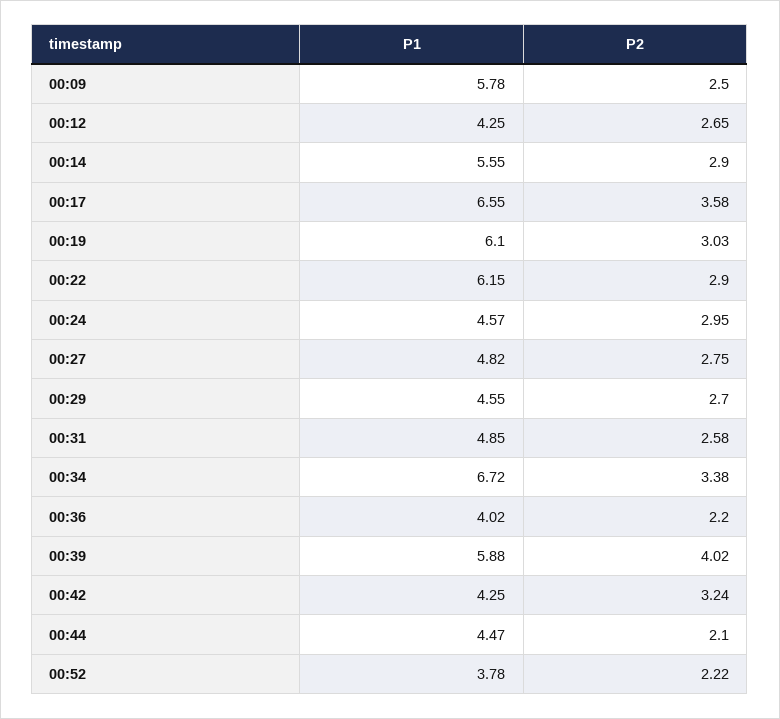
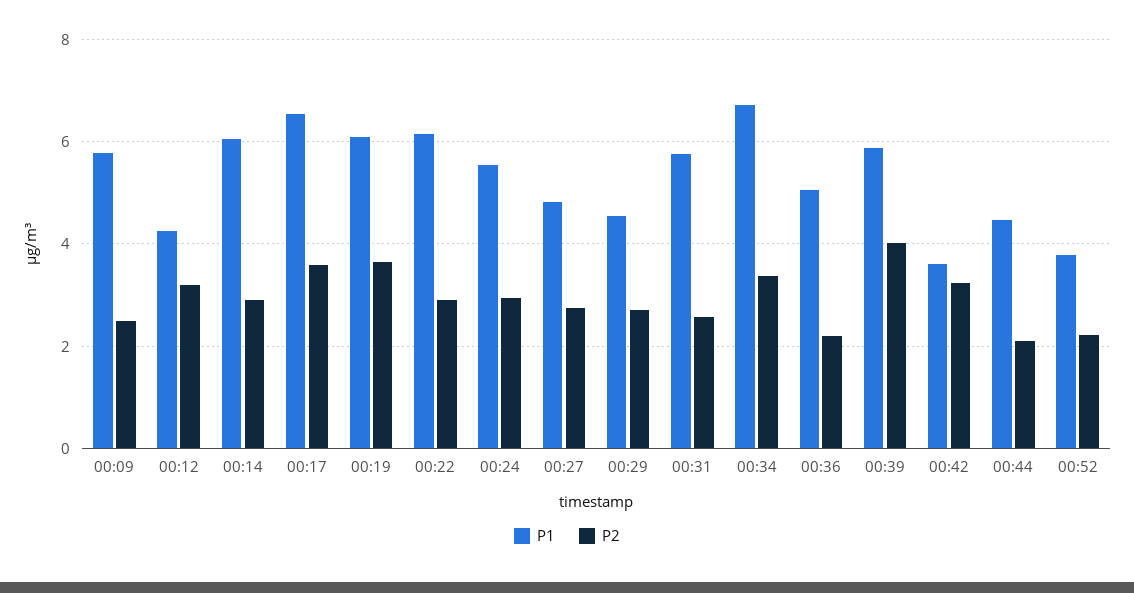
P2, 00:12: 2.65 -> 3.2
P1, 00:14: 5.55 -> 6
P2, 00:19: 3.03 -> 3.6
P1, 00:24: 4.57 -> 5.6
P1, 00:31: 4.85 -> 5.8
P1, 00:36: 4.02 -> 5
P1, 00:42: 4.25 -> 3.6

